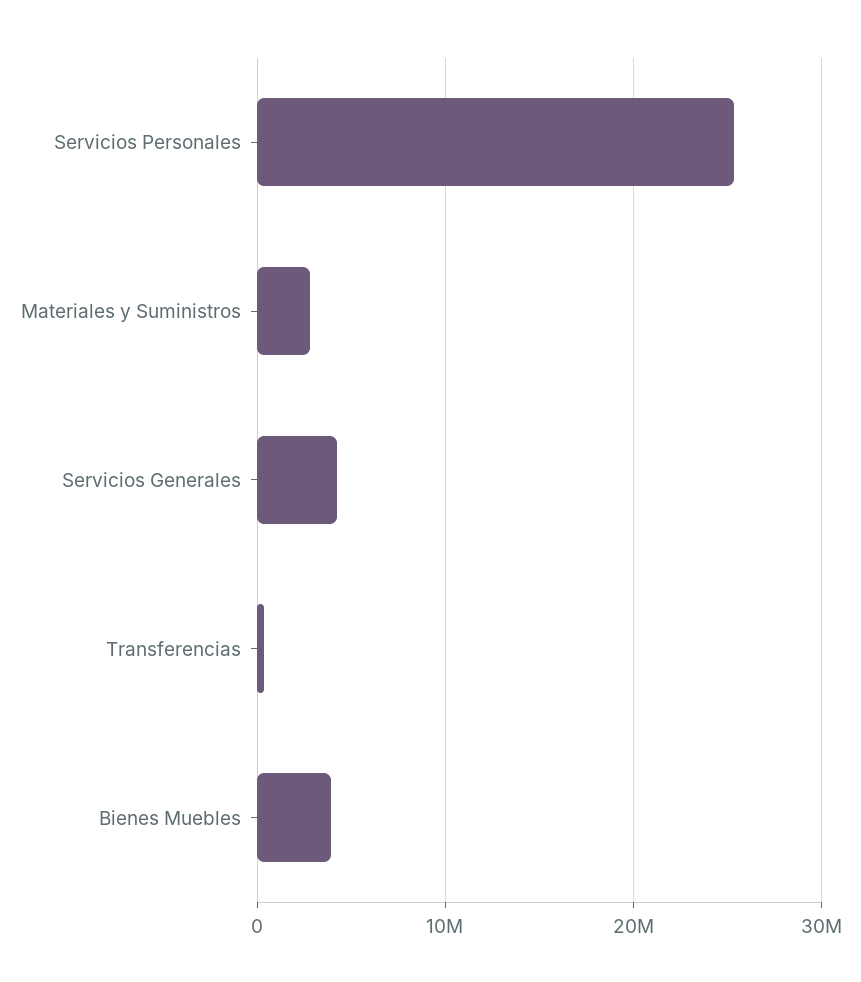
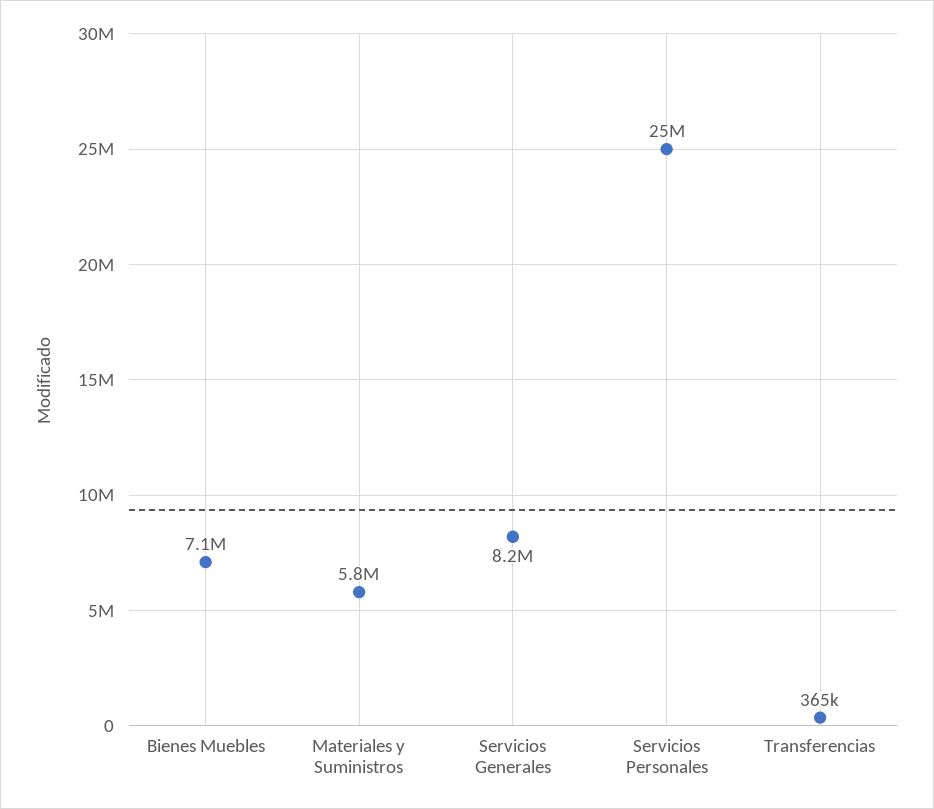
Materiales y Suministros: 3000000 -> 5800000
Servicios Generales: 4000000 -> 8200000
Bienes Muebles: 4000000 -> 7100000

